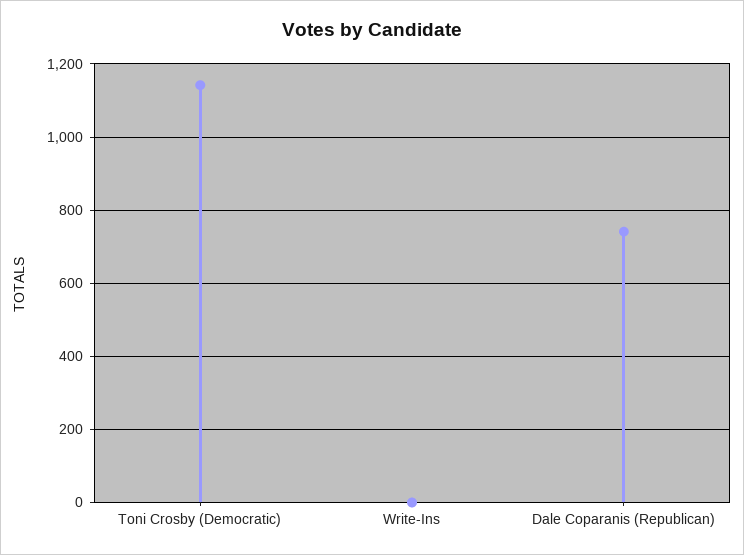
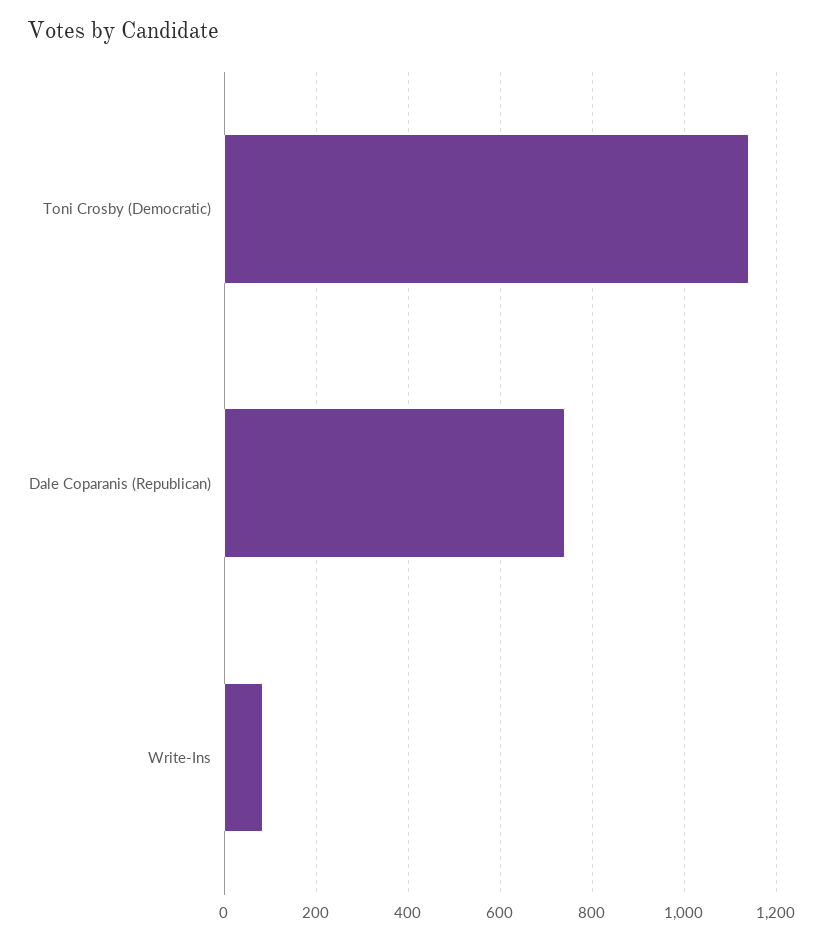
Write-Ins: 0 -> 80

